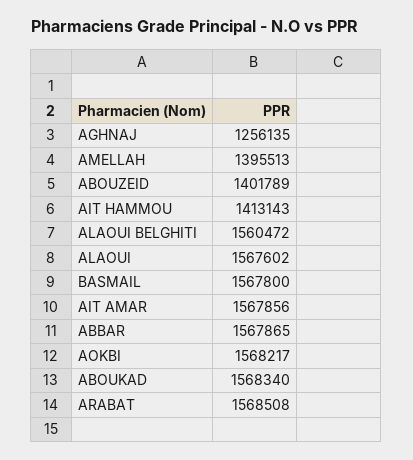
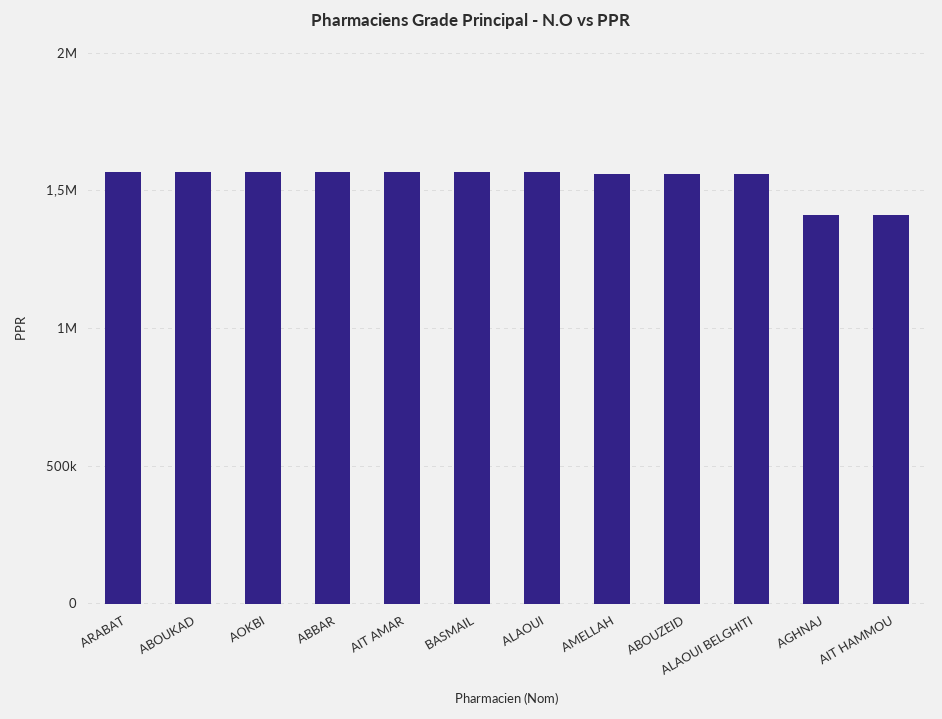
AGHNAJ: 1256135 -> 1400000
AMELLAH: 1395513 -> 1550000
ABOUZEID: 1401789 -> 1550000

